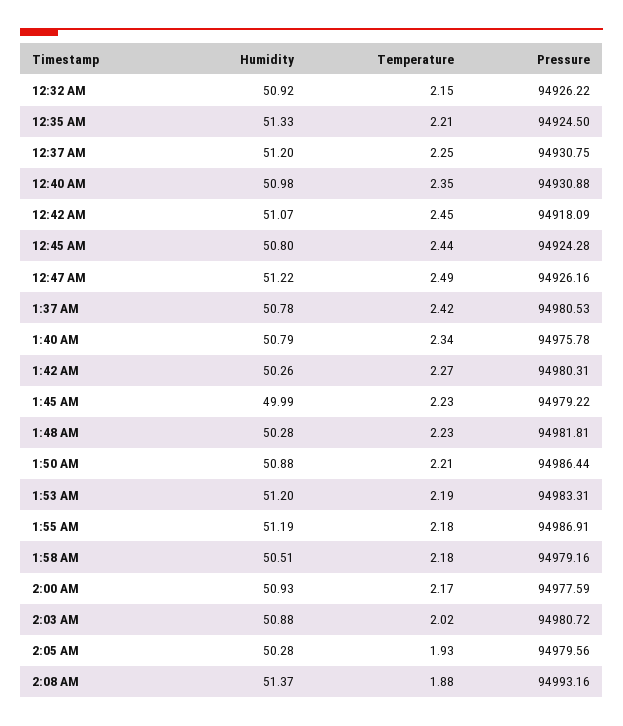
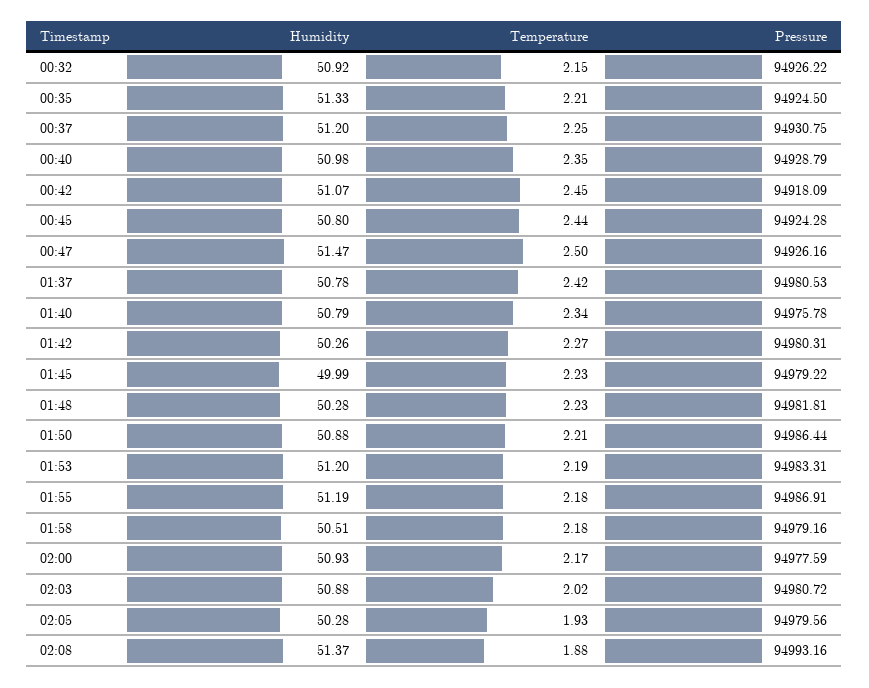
Pressure, 12:40 AM: 94930.88 -> 94928.79
Humidity, 12:47 AM: 51.22 -> 51.47
Temperature, 12:47 AM: 2.49 -> 2.5

